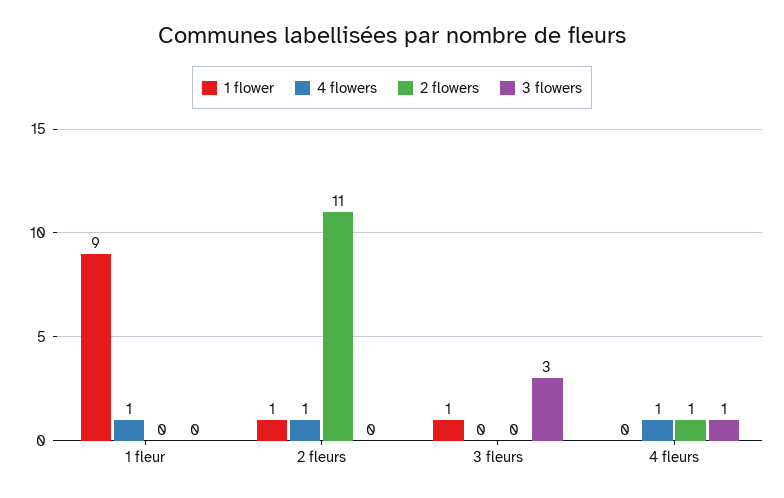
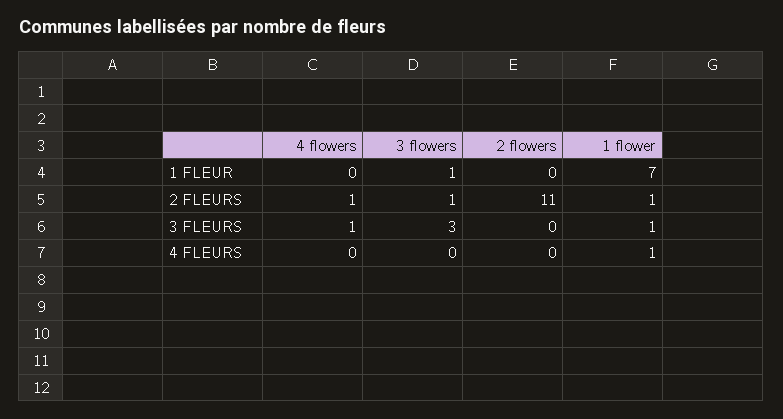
1 flower, 1 fleur: 9 -> 7
4 flowers, 1 fleur: 1 -> 0
3 flowers, 1 fleur: 0 -> 1
3 flowers, 2 fleurs: 0 -> 1
4 flowers, 3 fleurs: 0 -> 1
1 flower, 4 fleurs: 0 -> 1
4 flowers, 4 fleurs: 1 -> 0
2 flowers, 4 fleurs: 1 -> 0
3 flowers, 4 fleurs: 1 -> 0

